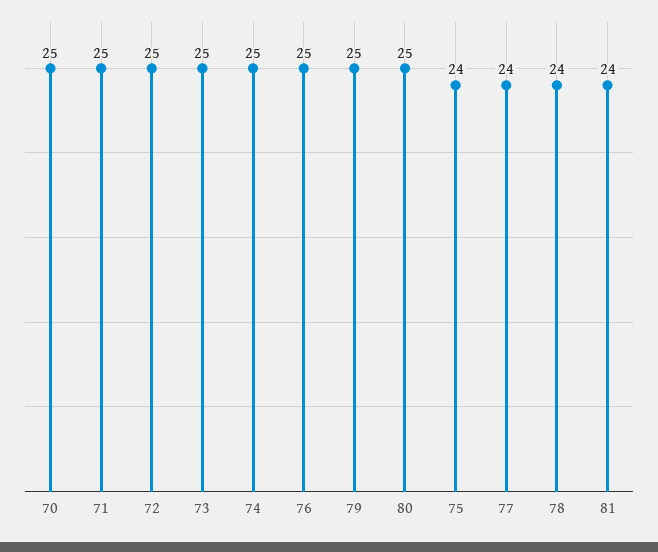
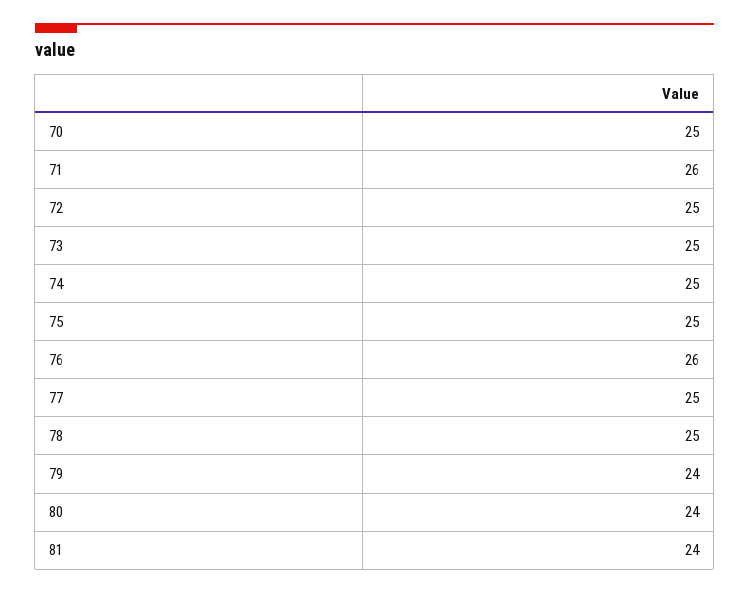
71: 25 -> 26
76: 25 -> 26
79: 25 -> 24
80: 25 -> 24
75: 24 -> 25
77: 24 -> 25
78: 24 -> 25

